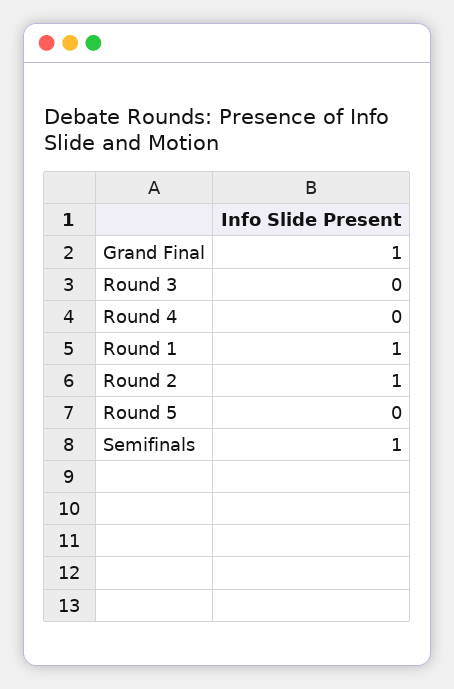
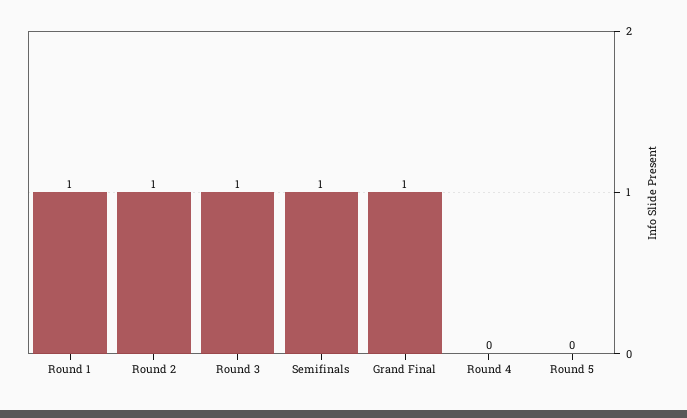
Round 3: 0 -> 1

